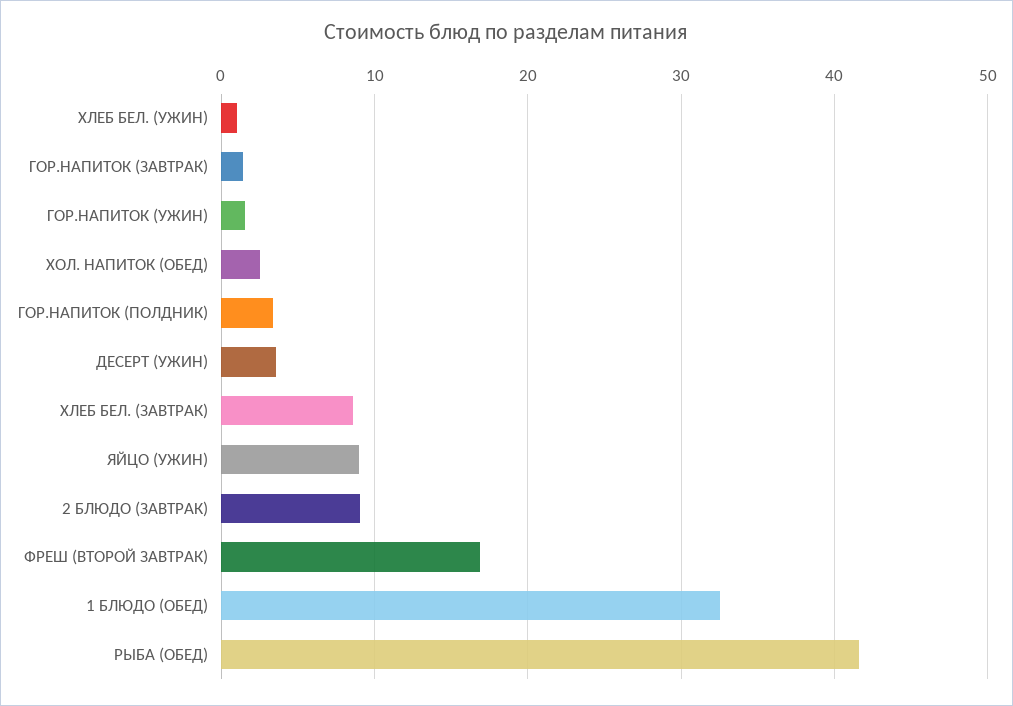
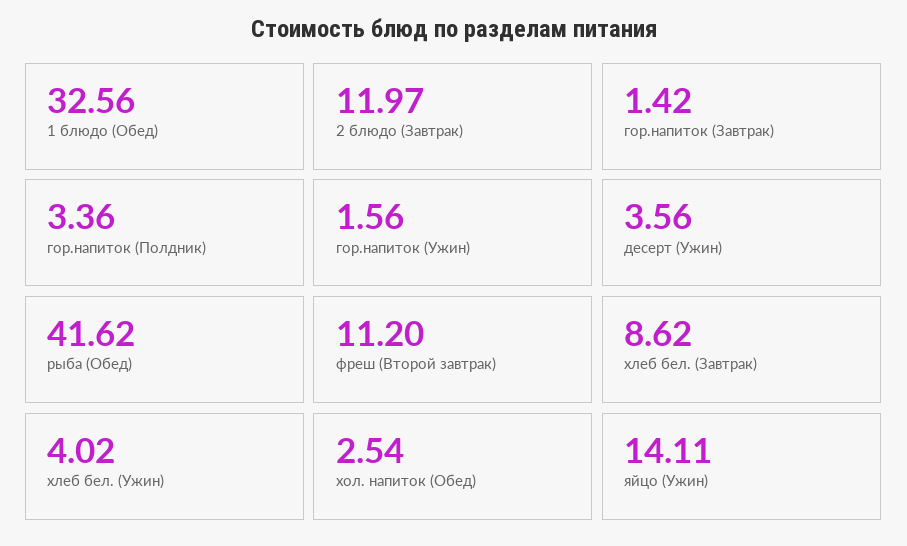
ХЛЕБ БЕЛ. (УЖИН): 1 -> 4.02
ЯЙЦО (УЖИН): 9 -> 14.11
2 БЛЮДО (ЗАВТРАК): 9 -> 11.97
ФРЕШ (ВТОРОЙ ЗАВТРАК): 17 -> 11.2

